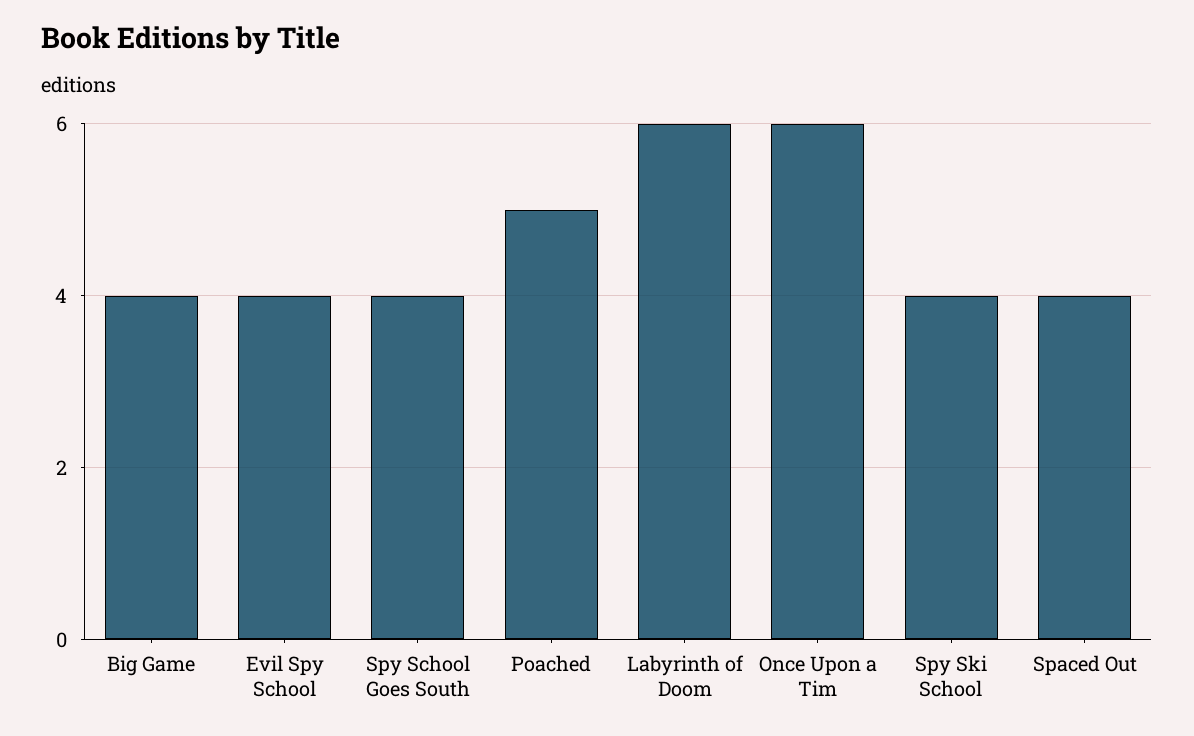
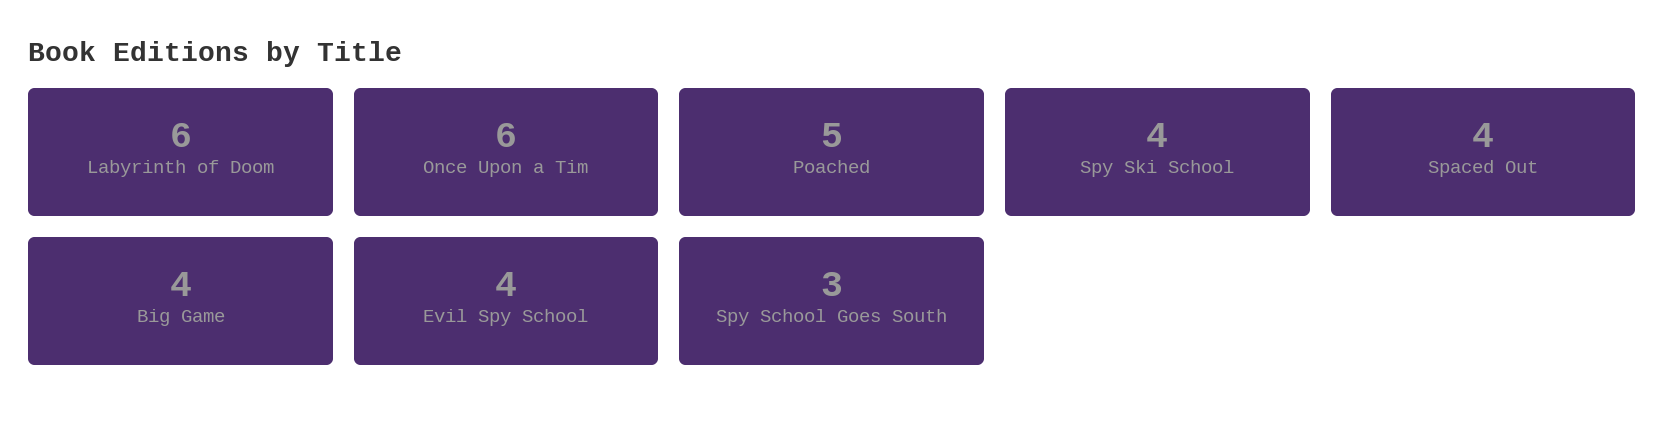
Spy School Goes South: 4 -> 3

